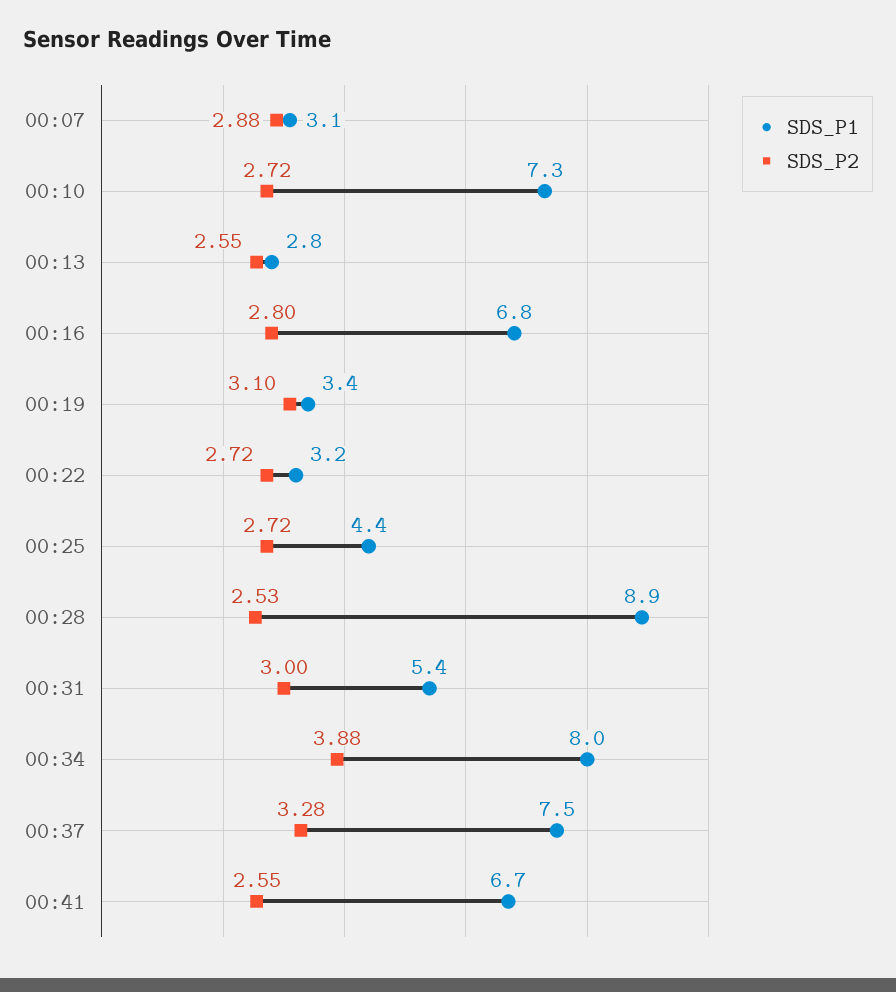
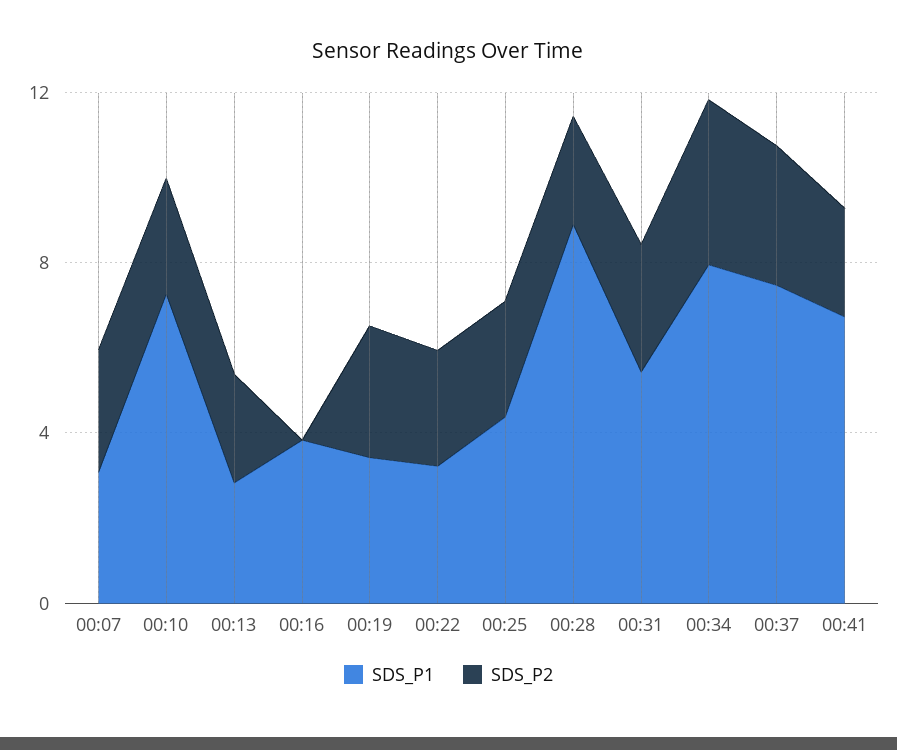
SDS_P1, 00:16: 6.8 -> 4
SDS_P2, 00:16: 2.8 -> 0

